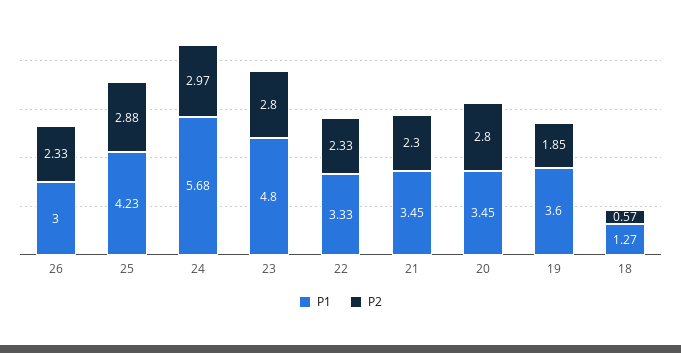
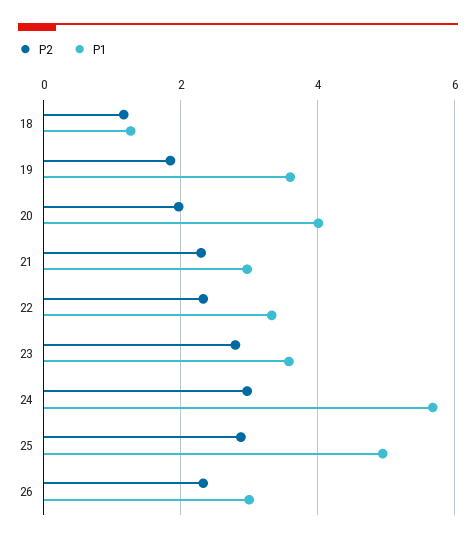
P1, 25: 4.23 -> 5
P1, 23: 4.8 -> 3.6
P1, 21: 3.45 -> 3
P1, 20: 3.45 -> 4
P2, 20: 2.8 -> 2
P2, 18: 0.57 -> 1.2

